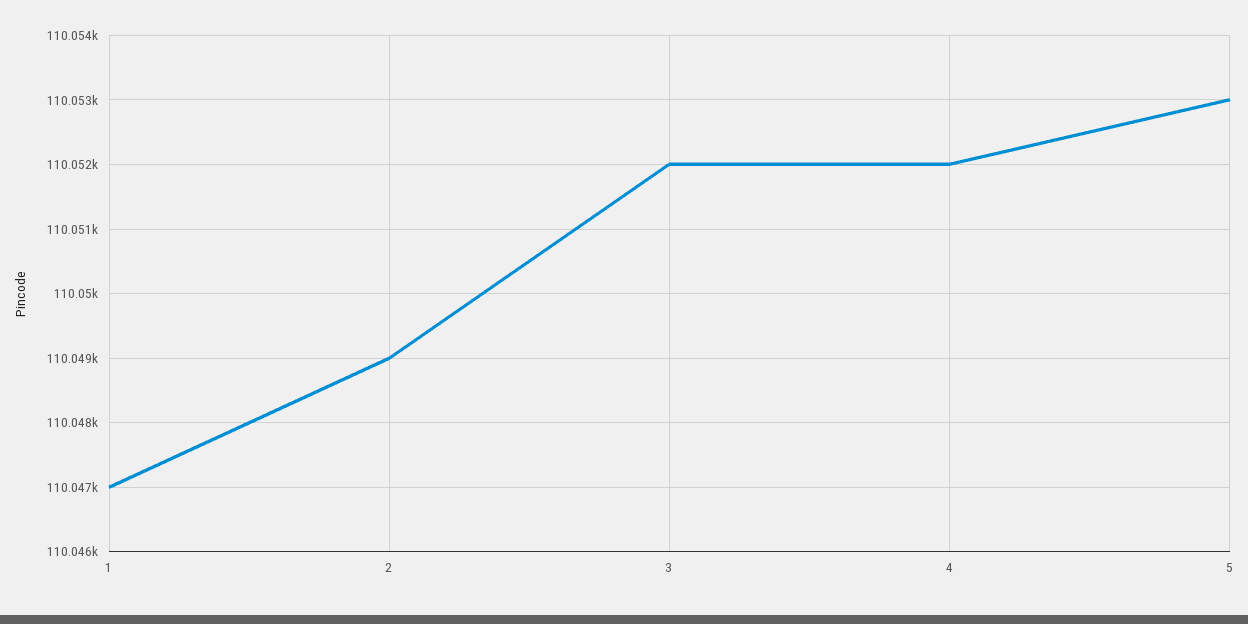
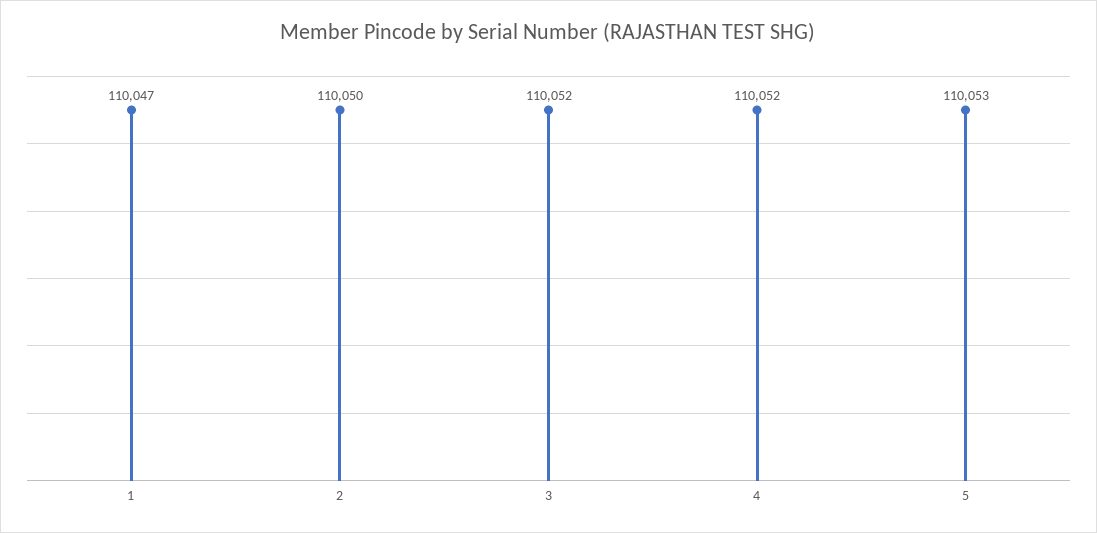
2: 110049 -> 110050

